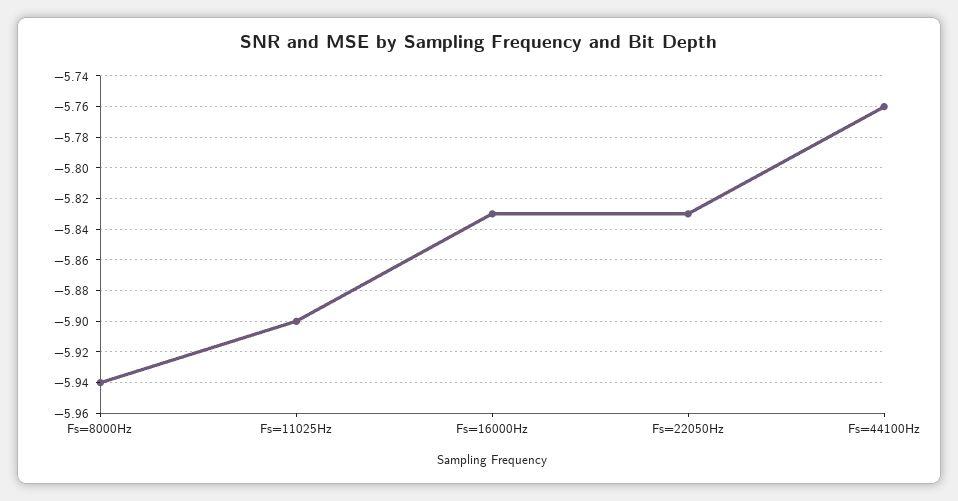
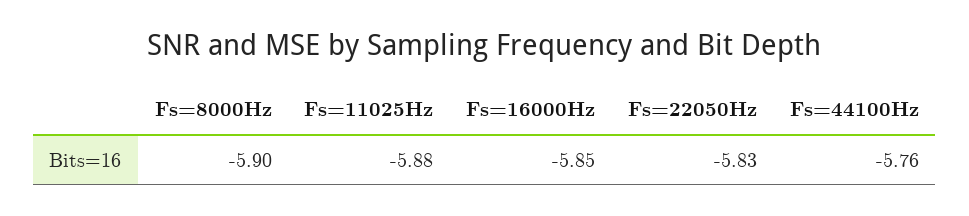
Fs=8000Hz: -5.94 -> -5.9
Fs=11025Hz: -5.9 -> -5.88
Fs=16000Hz: -5.83 -> -5.85

